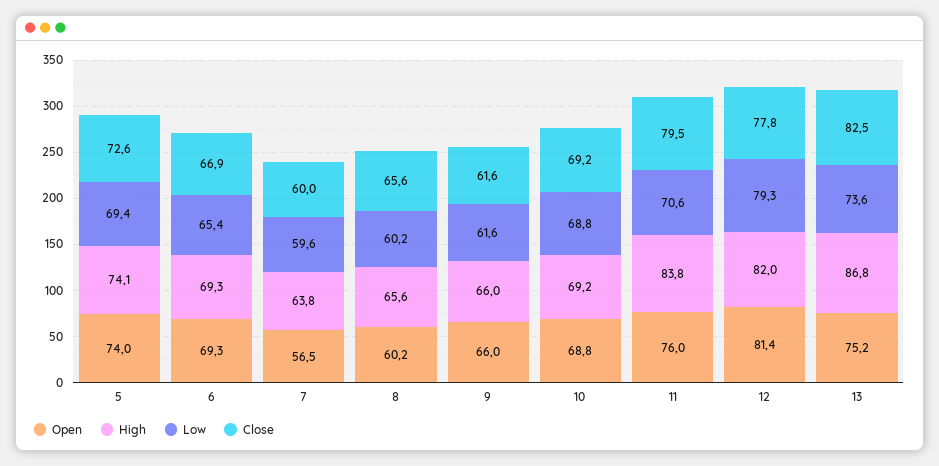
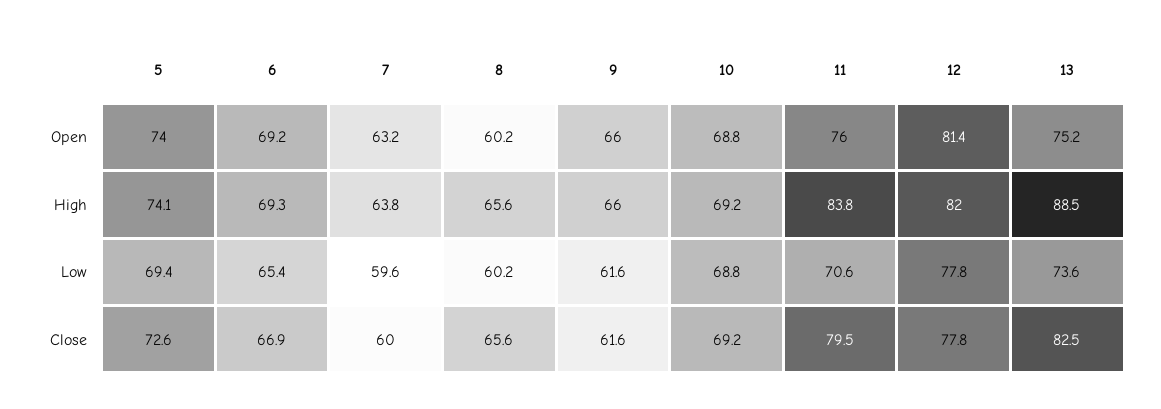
Open, 6: 69.3 -> 69.2
Open, 7: 56.5 -> 63.2
Low, 12: 79.3 -> 77.8
High, 13: 86.8 -> 88.5

